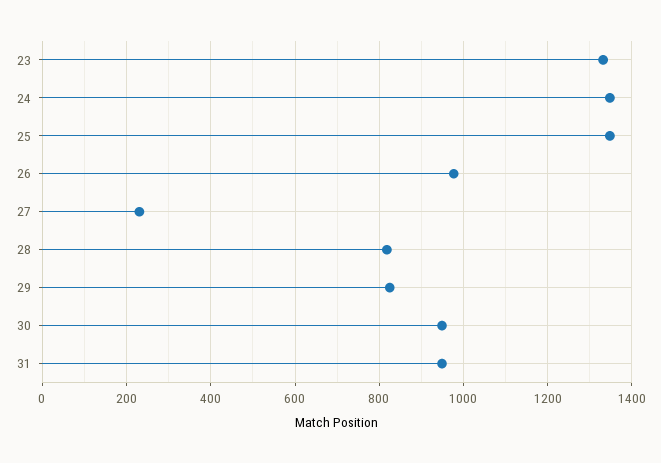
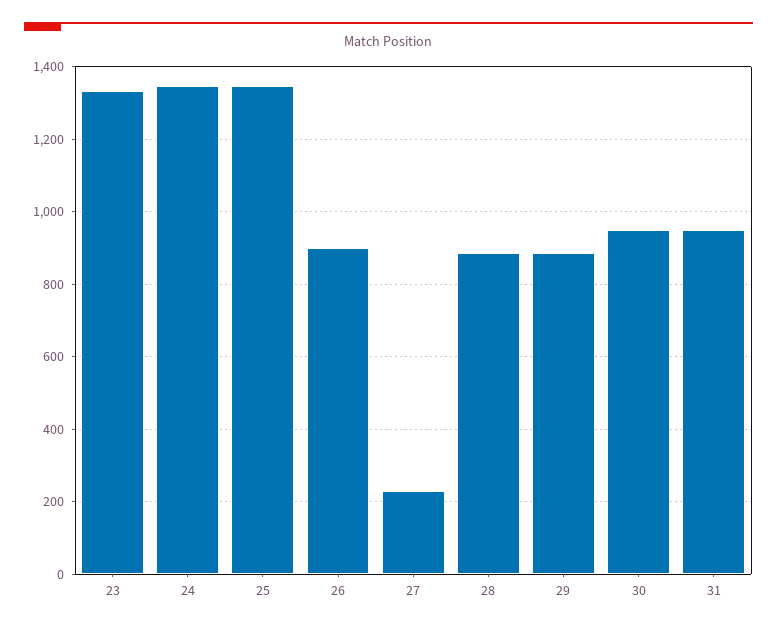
26: 980 -> 900
28: 820 -> 880
29: 820 -> 880

